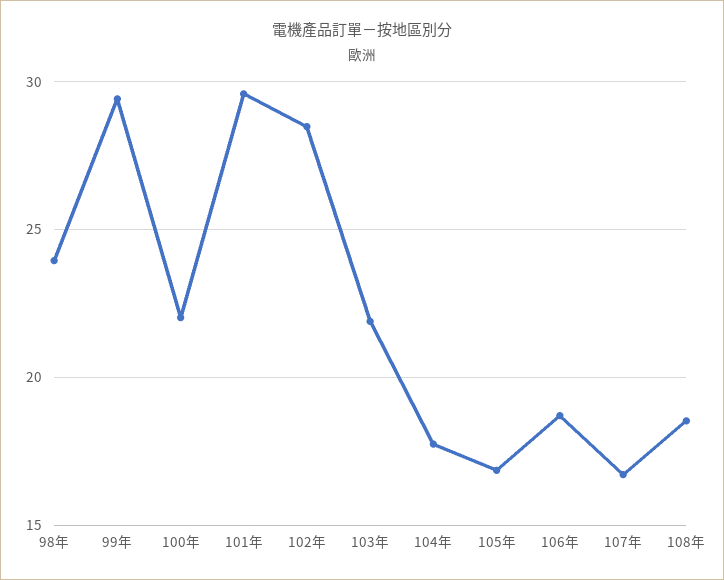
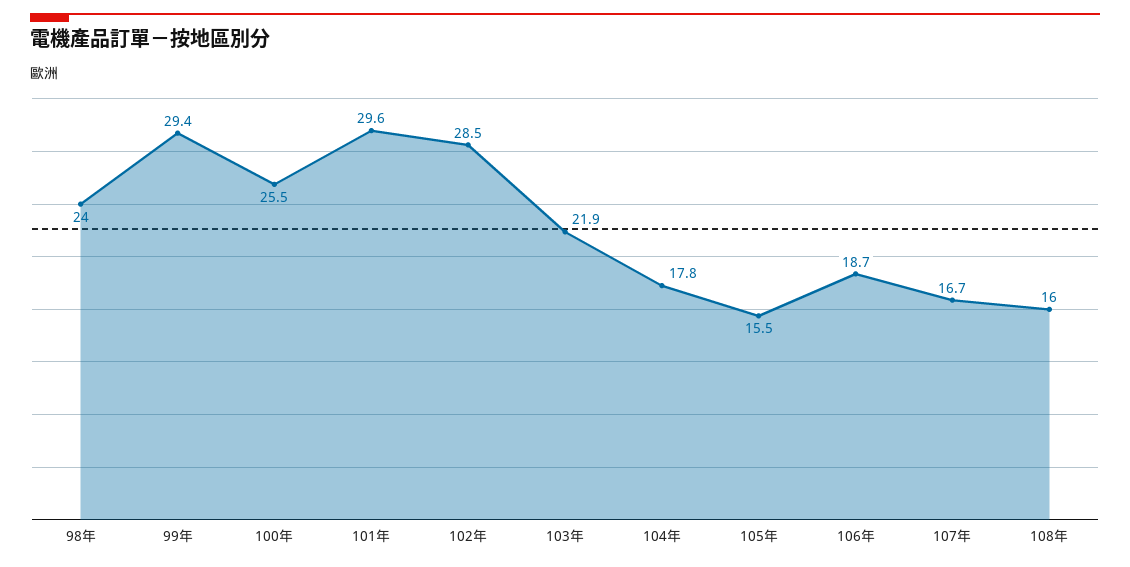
100年: 22 -> 25.5
105年: 17 -> 15.5
108年: 18.5 -> 16

